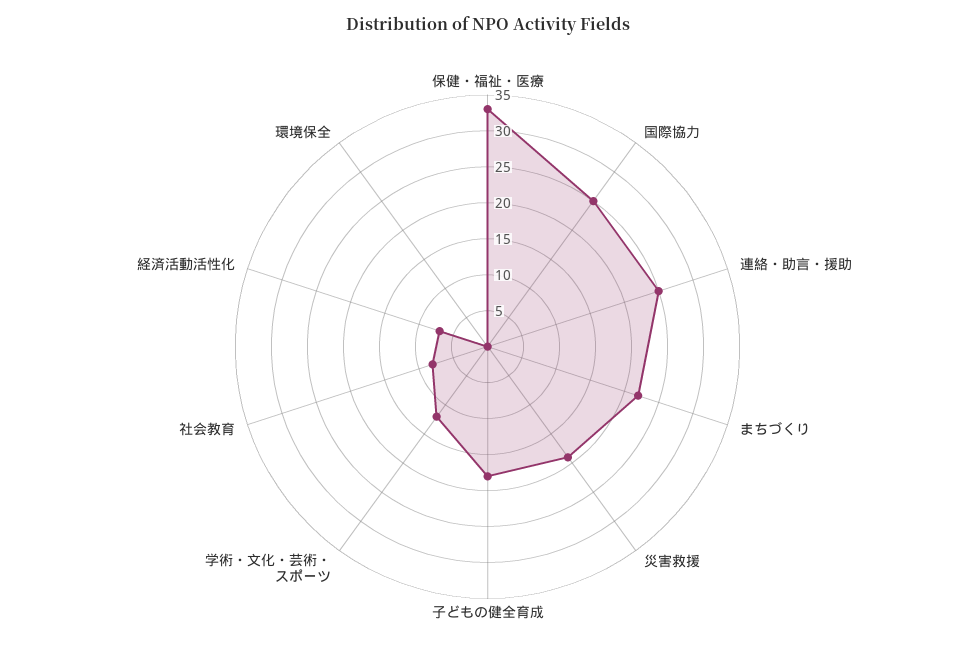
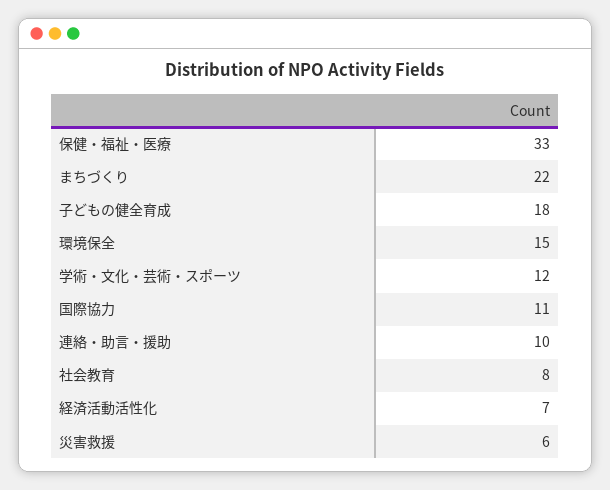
国際協力: 25 -> 11
連絡・助言・援助: 25 -> 10
災害救援: 20 -> 6
環境保全: 0 -> 15

